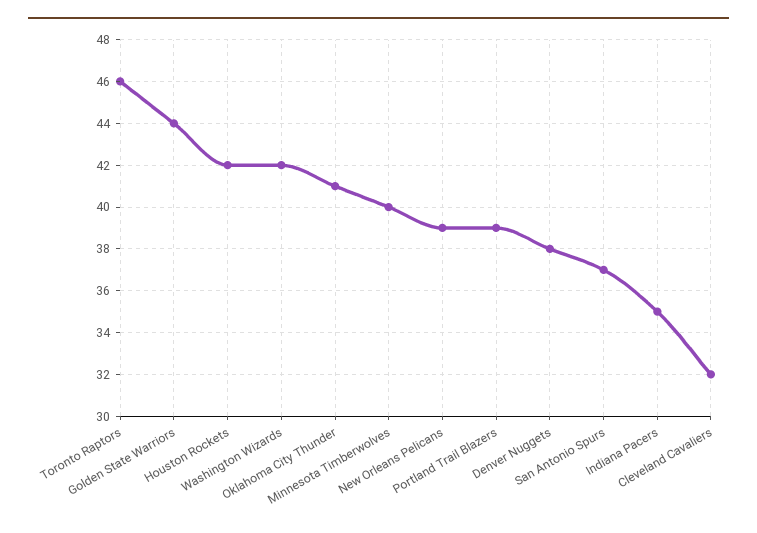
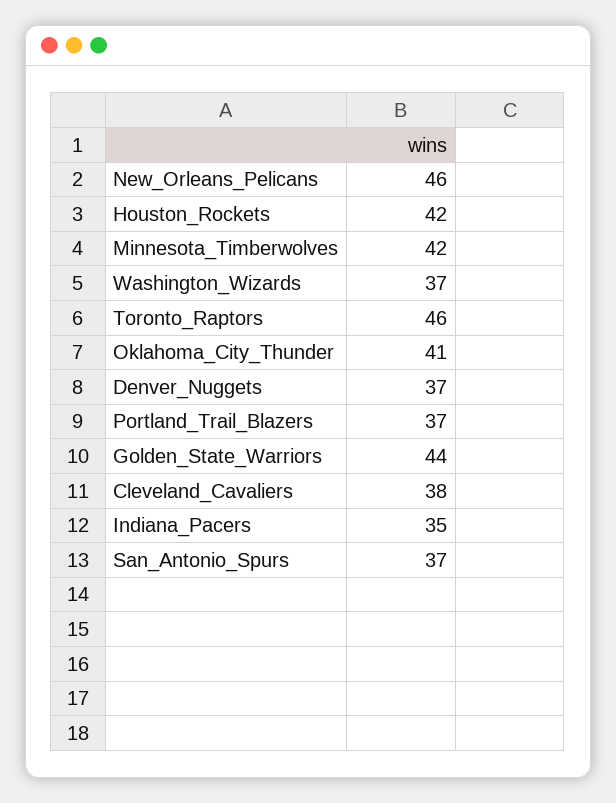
Washington Wizards: 42 -> 37
Minnesota Timberwolves: 40 -> 42
New Orleans Pelicans: 39 -> 46
Portland Trail Blazers: 39 -> 37
Denver Nuggets: 38 -> 37
Cleveland Cavaliers: 32 -> 38

